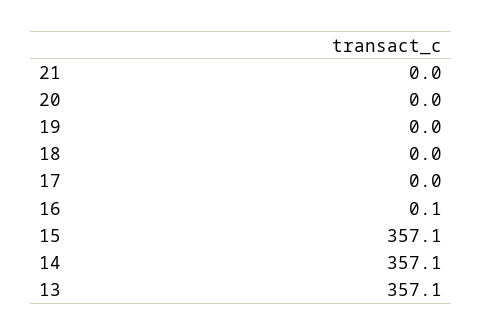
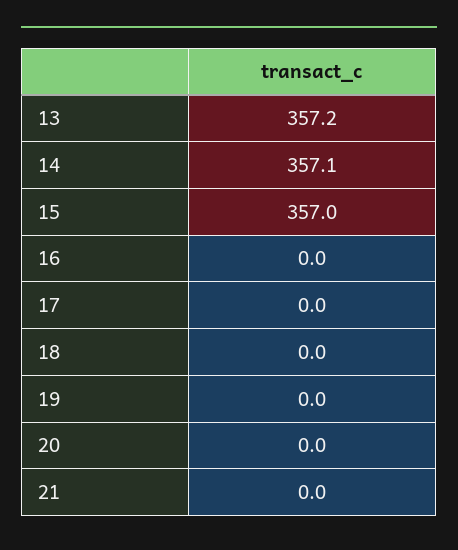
16: 0.1 -> 0
15: 357.1 -> 357
13: 357.1 -> 357.2

